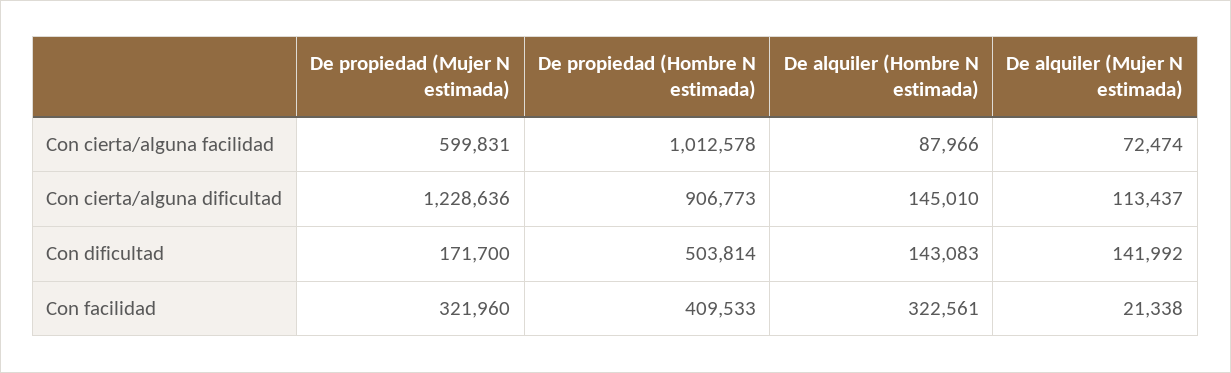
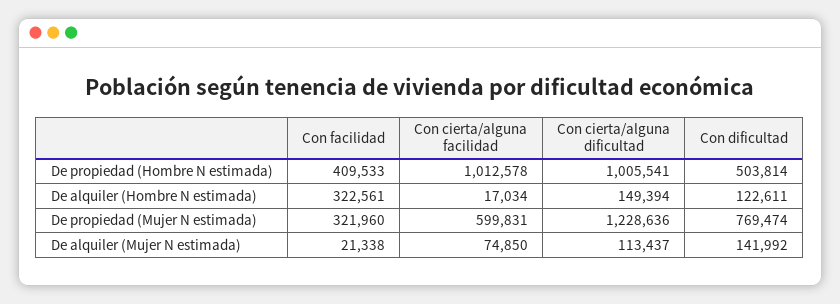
De alquiler (Hombre N estimada), Con cierta/alguna facilidad: 87966 -> 17034
De alquiler (Mujer N estimada), Con cierta/alguna facilidad: 72474 -> 74850
De propiedad (Hombre N estimada), Con cierta/alguna dificultad: 906773 -> 1005541
De alquiler (Hombre N estimada), Con cierta/alguna dificultad: 145010 -> 149394
De propiedad (Mujer N estimada), Con dificultad: 171700 -> 769474
De alquiler (Hombre N estimada), Con dificultad: 143083 -> 122611

